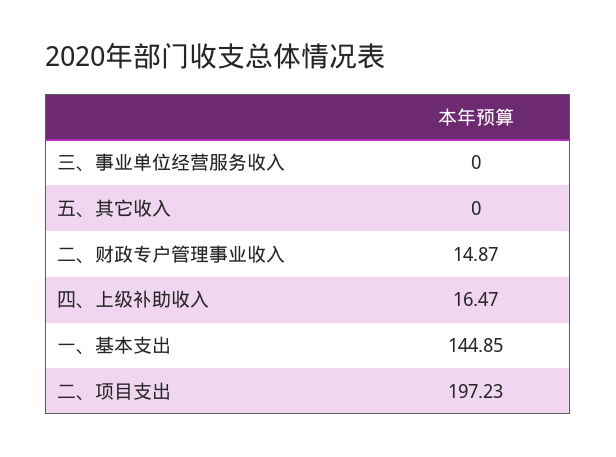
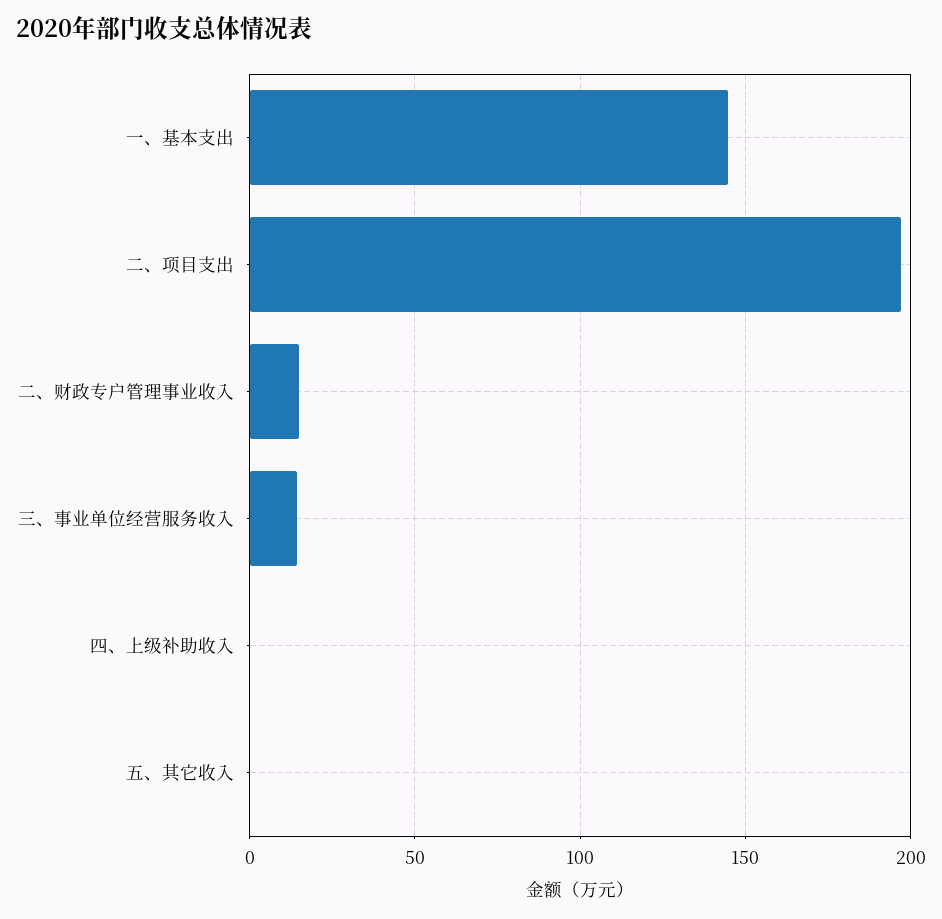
三、事业单位经营服务收入: 0 -> 15
四、上级补助收入: 16.47 -> 0

